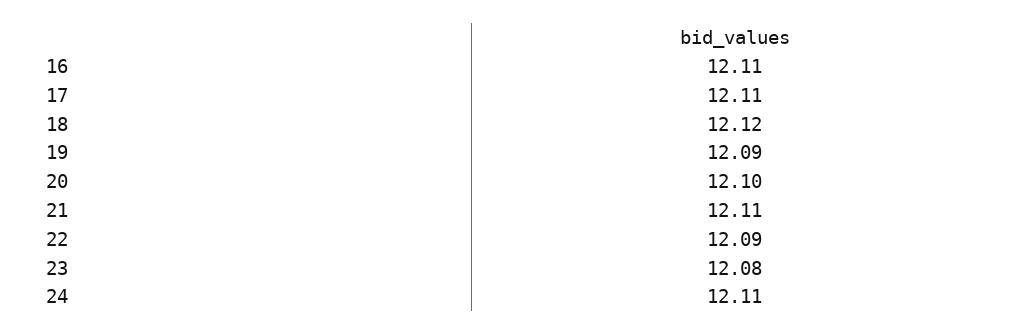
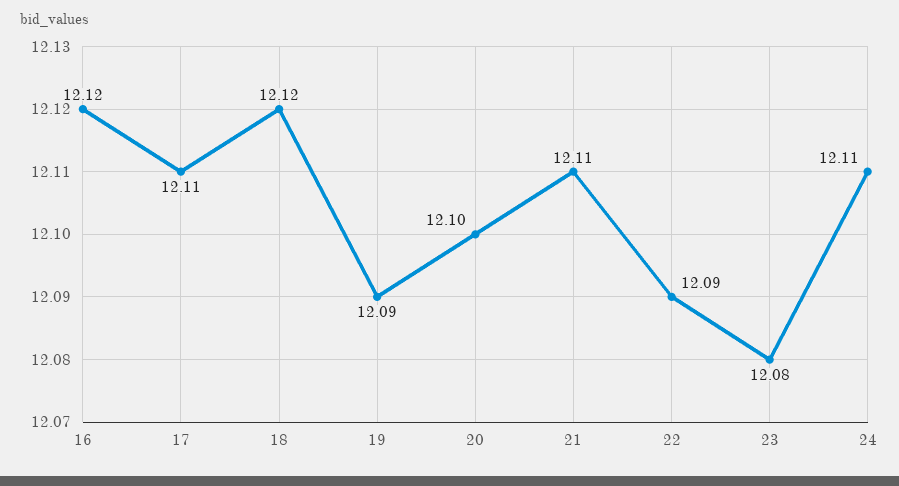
16: 12.11 -> 12.12

